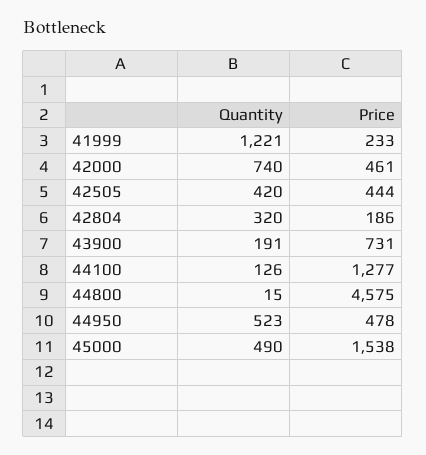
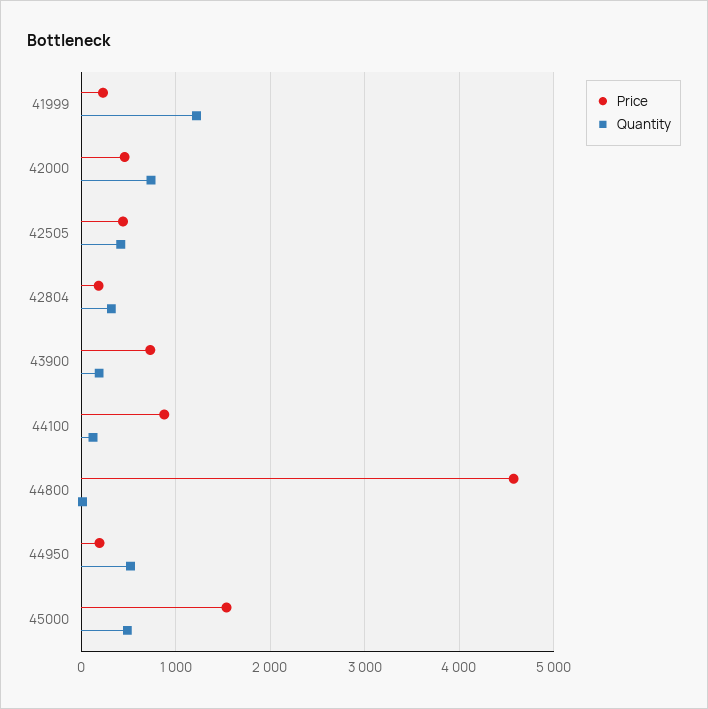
Price, 44100: 1277 -> 900
Price, 44950: 478 -> 200

